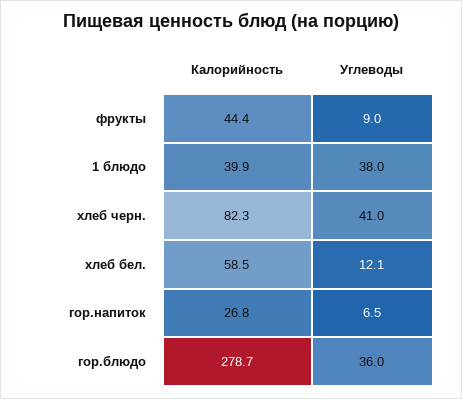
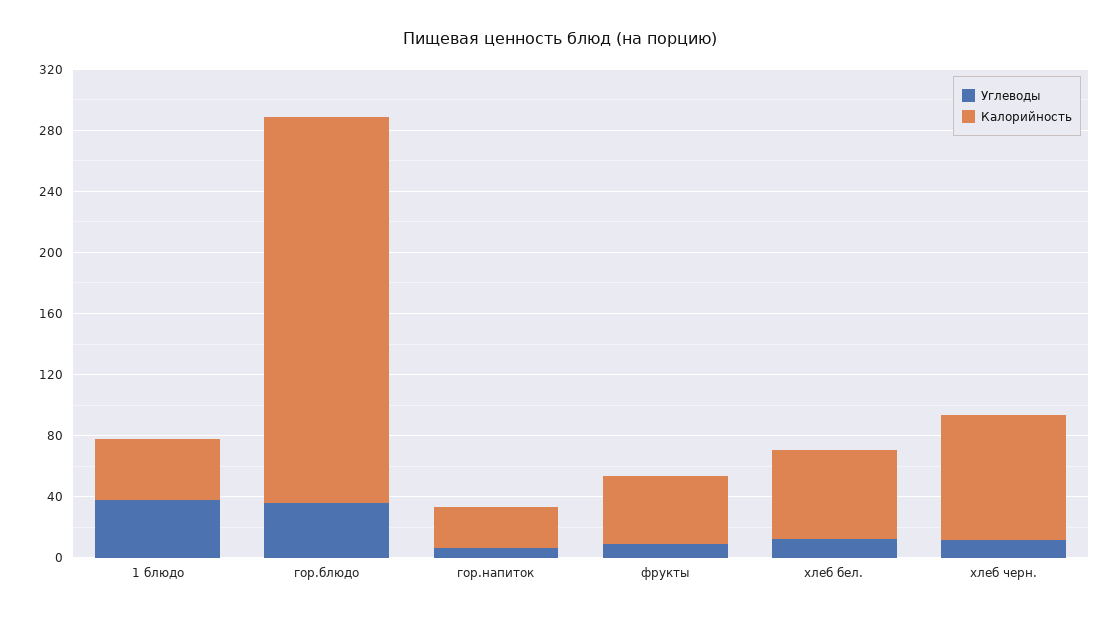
Углеводы, хлеб черн.: 41 -> 10
Калорийность, гор.блюдо: 278.7 -> 250

